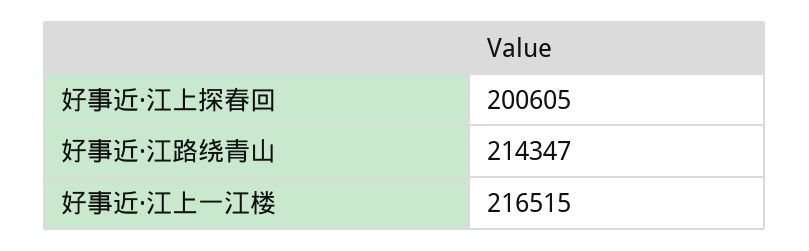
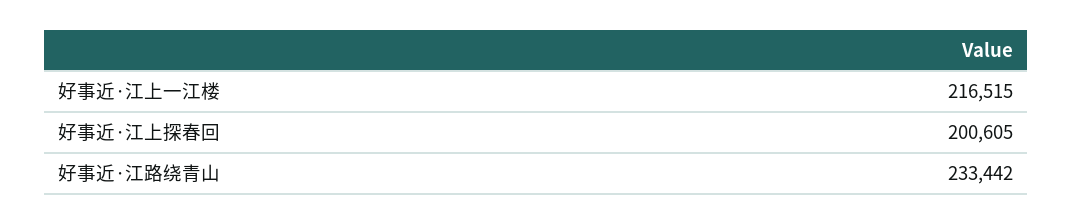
好事近·江路绕青山: 214347 -> 233442

